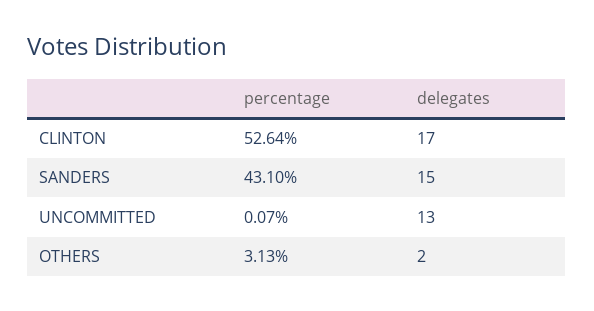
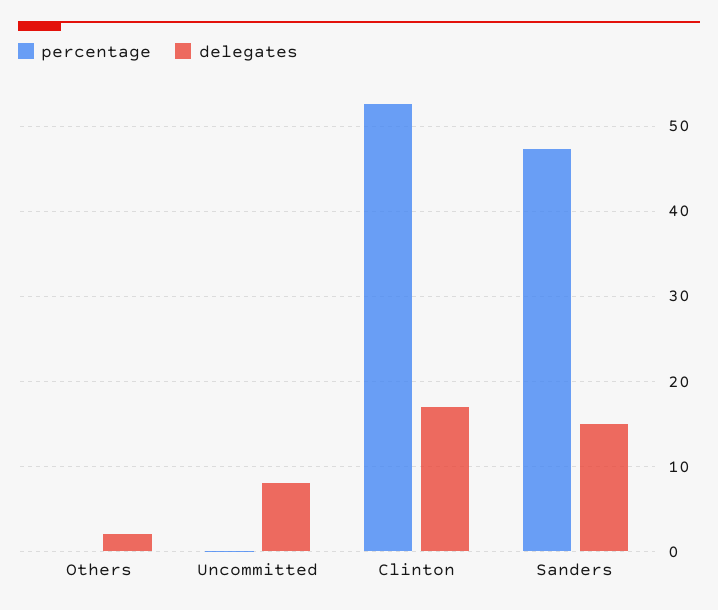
percentage, SANDERS: 43.1 -> 47
delegates, UNCOMMITTED: 13 -> 8
percentage, OTHERS: 3.13 -> 0

